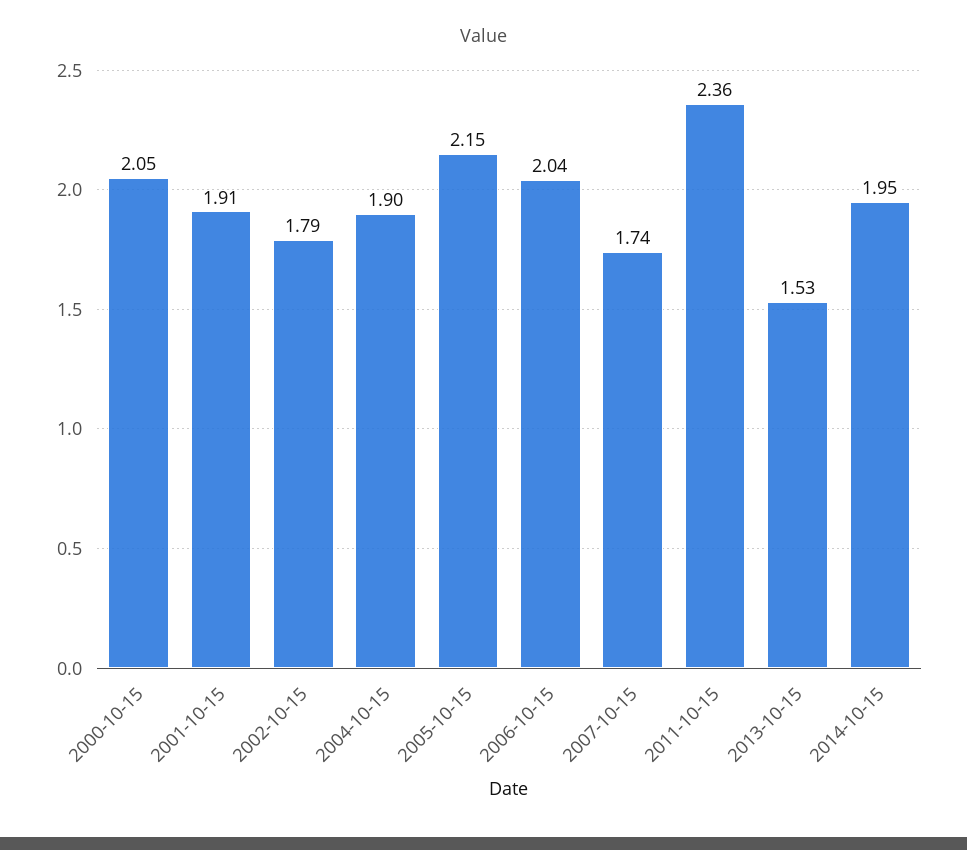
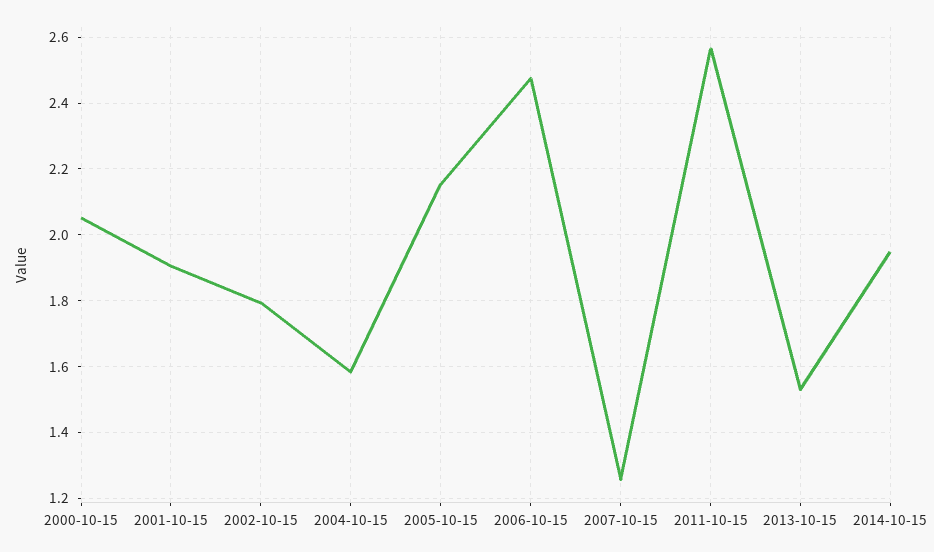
2004-10-15: 1.9 -> 1.58
2006-10-15: 2.04 -> 2.48
2007-10-15: 1.74 -> 1.26
2011-10-15: 2.36 -> 2.56

